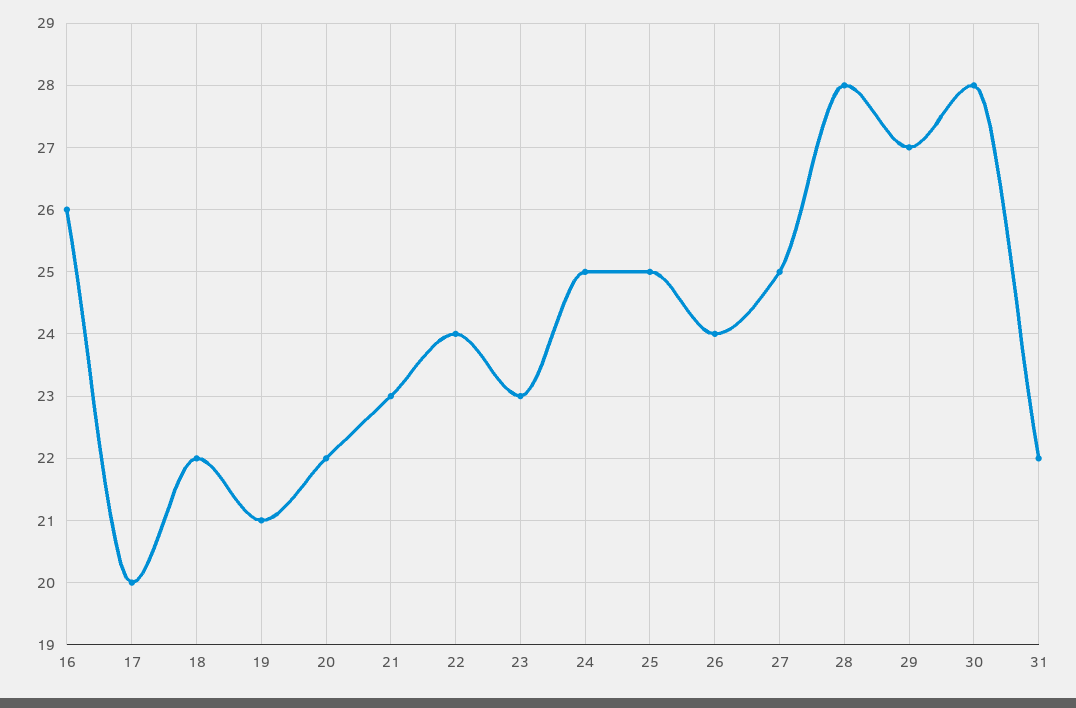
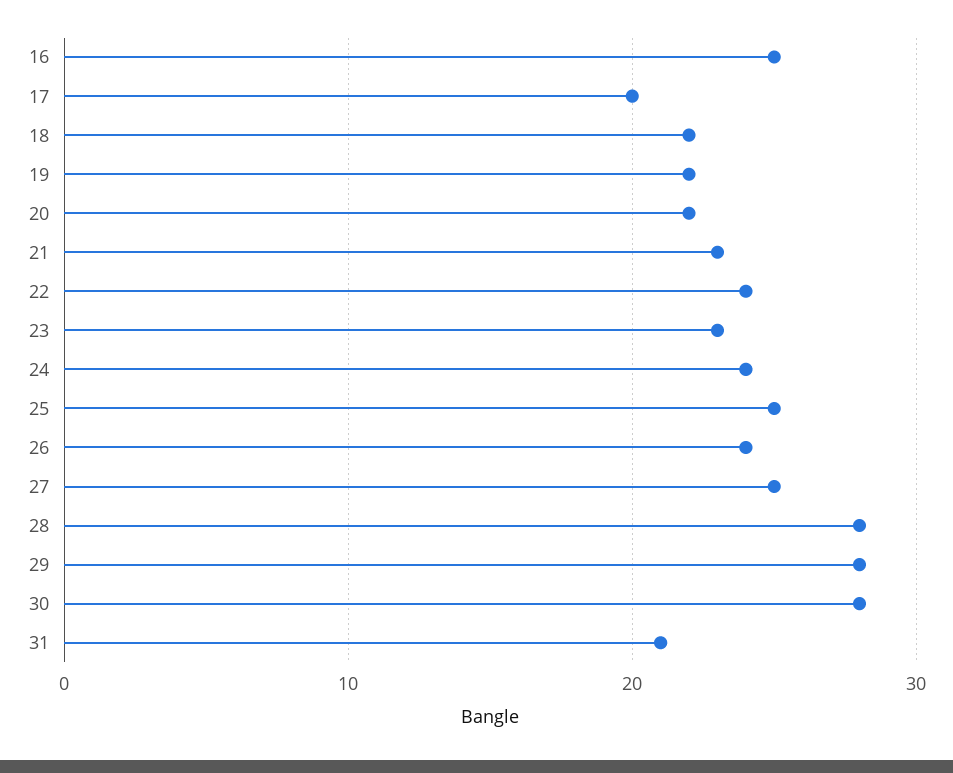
16: 26 -> 25
19: 21 -> 22
24: 25 -> 24
29: 27 -> 28
31: 22 -> 21

